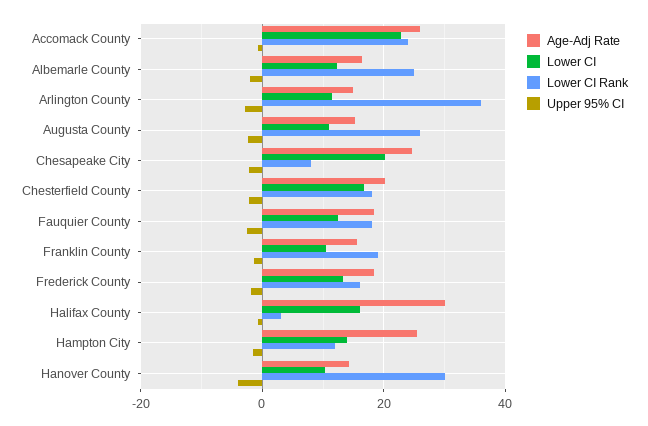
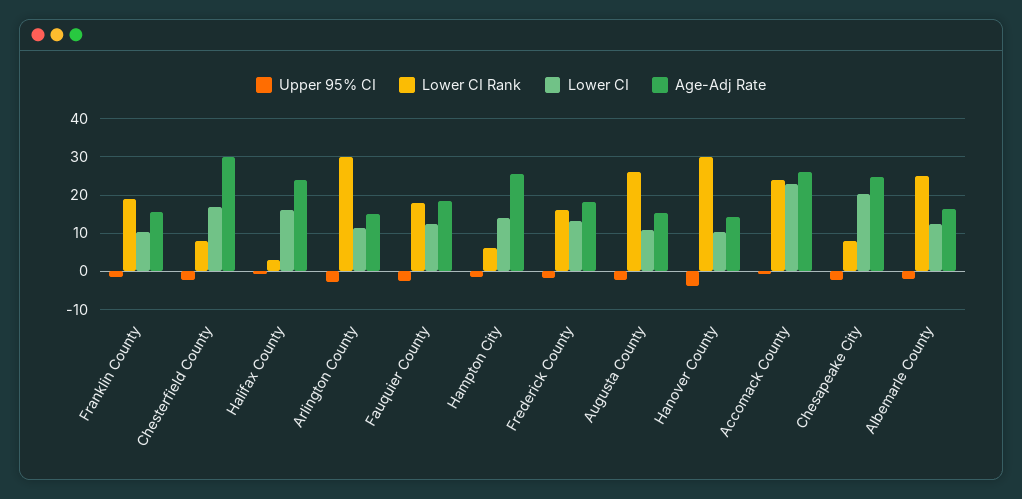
Lower CI Rank, Arlington County: 36 -> 30
Age-Adj Rate, Chesterfield County: 20 -> 30
Lower CI Rank, Chesterfield County: 18 -> 8
Age-Adj Rate, Halifax County: 30 -> 24
Lower CI Rank, Hampton City: 12 -> 6

